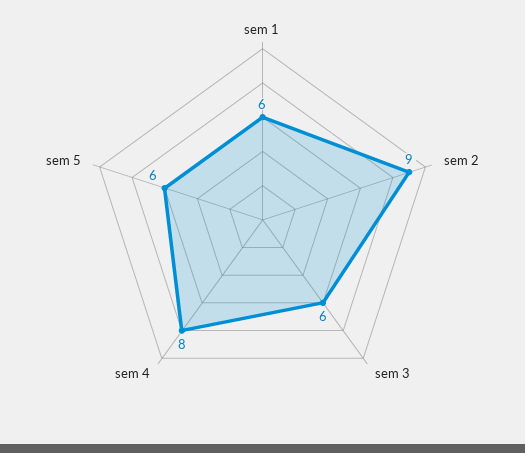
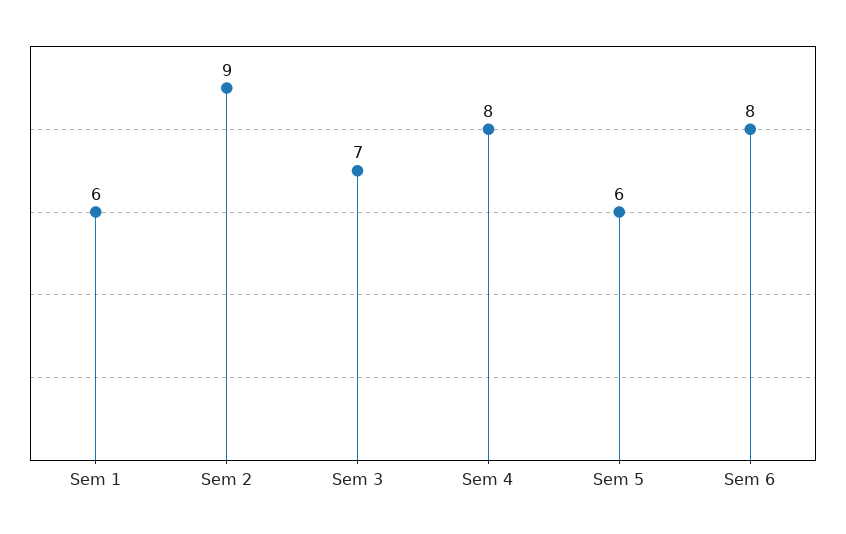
sem 3: 6 -> 7
Sem 6: none -> 8

